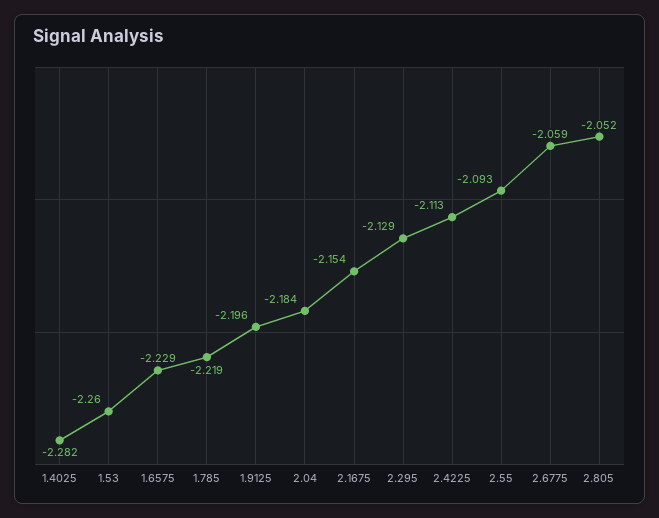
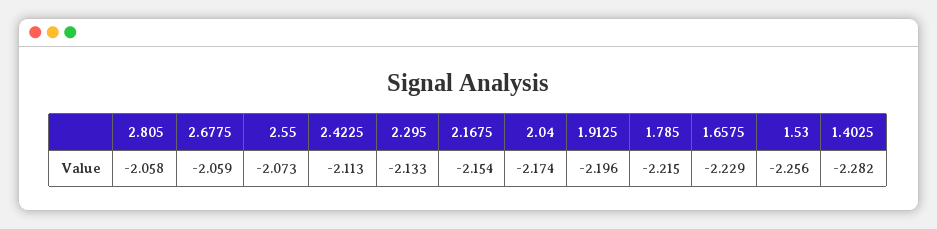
1.53: -2.26 -> -2.256
1.785: -2.219 -> -2.215
2.04: -2.184 -> -2.174
2.295: -2.129 -> -2.133
2.55: -2.093 -> -2.073
2.805: -2.052 -> -2.058

